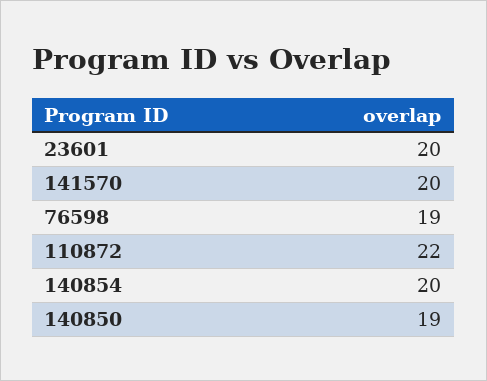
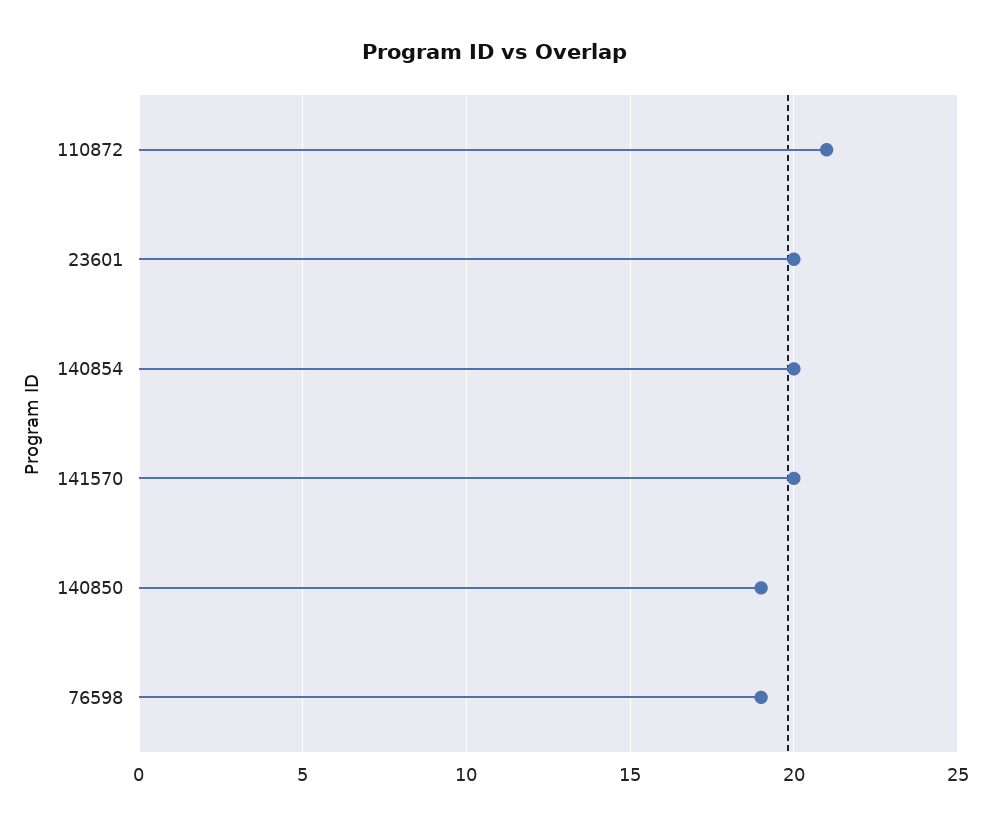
110872: 22 -> 21

